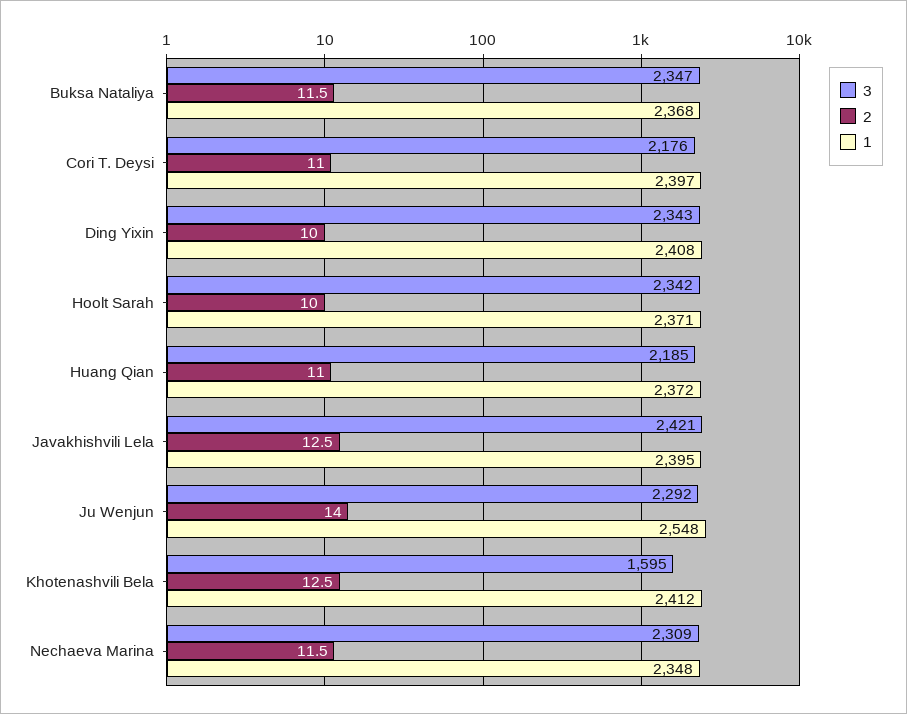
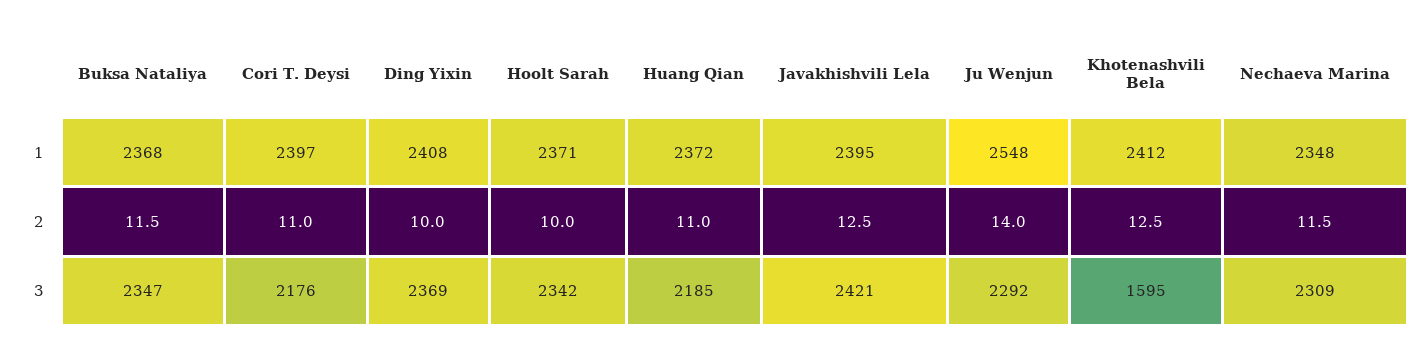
3, Ding Yixin: 2343 -> 2369

